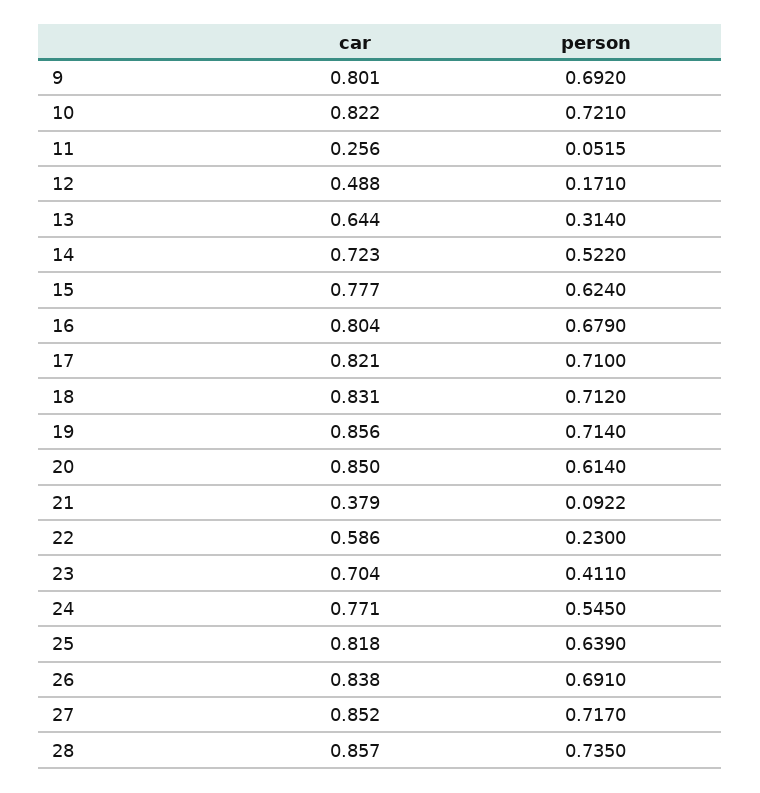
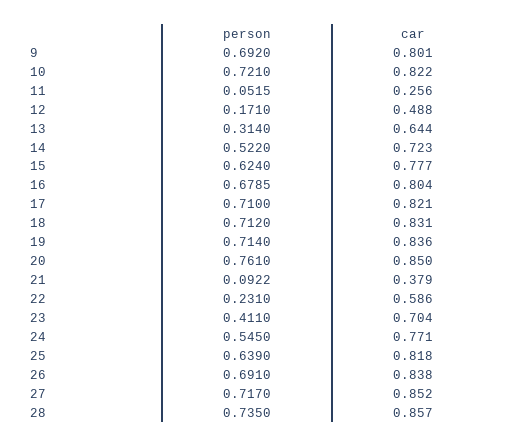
person, 16: 0.679 -> 0.6785
car, 19: 0.856 -> 0.836
person, 20: 0.614 -> 0.761
person, 22: 0.23 -> 0.231

